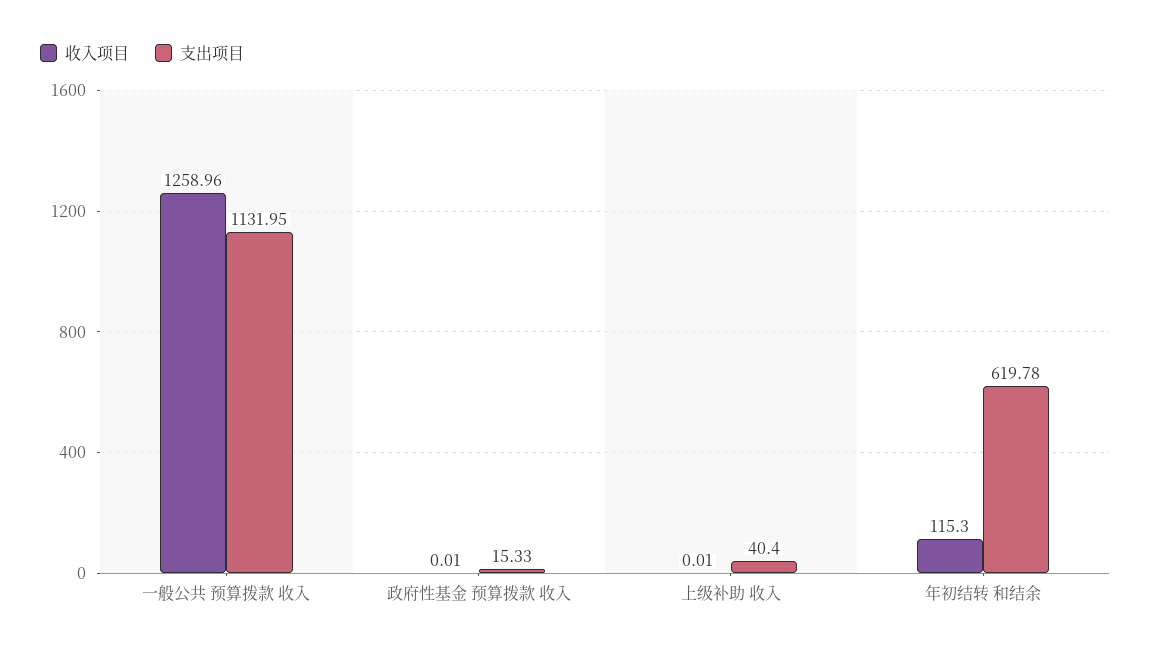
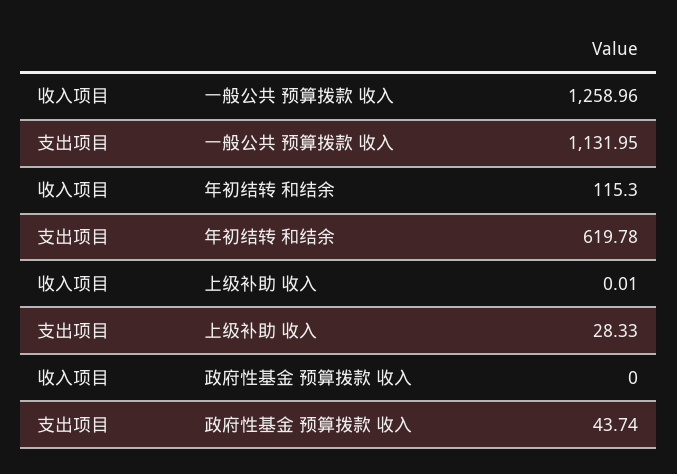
收入项目, 政府性基金 预算拨款 收入: 0.01 -> 0
支出项目, 政府性基金 预算拨款 收入: 15.33 -> 43.74
支出项目, 上级补助 收入: 40.4 -> 28.33

